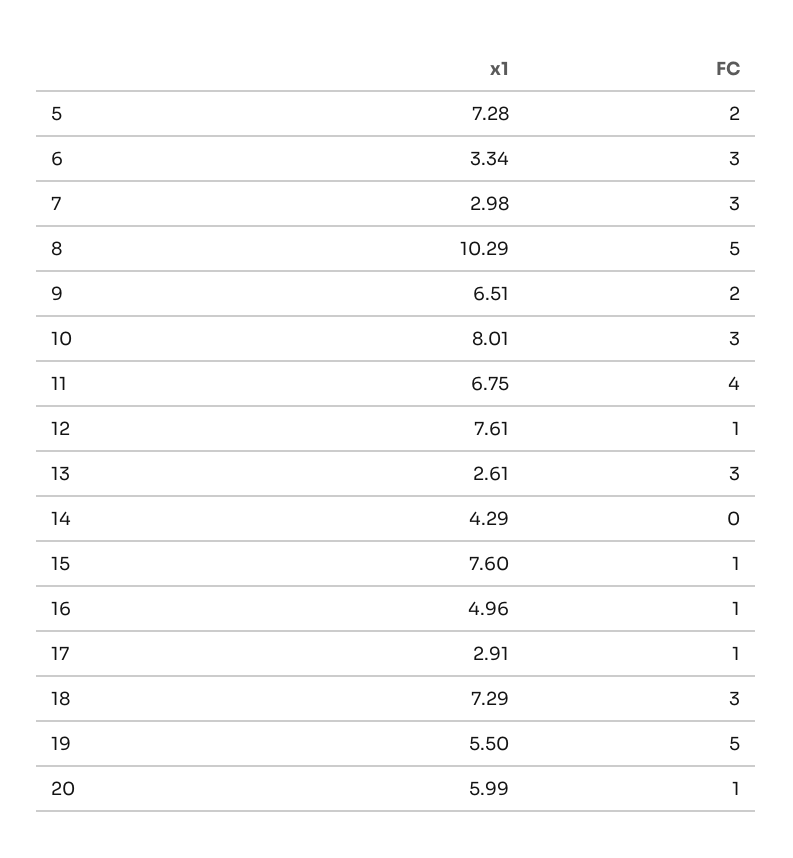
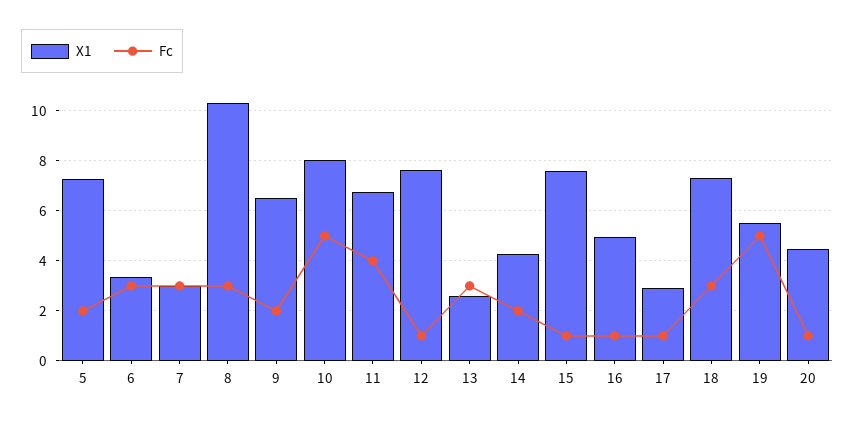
FC, 8: 5 -> 3
FC, 10: 3 -> 5
FC, 14: 0 -> 2
x1, 20: 5.99 -> 4.5

